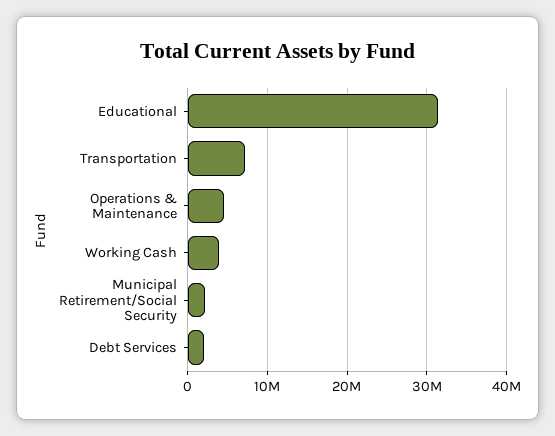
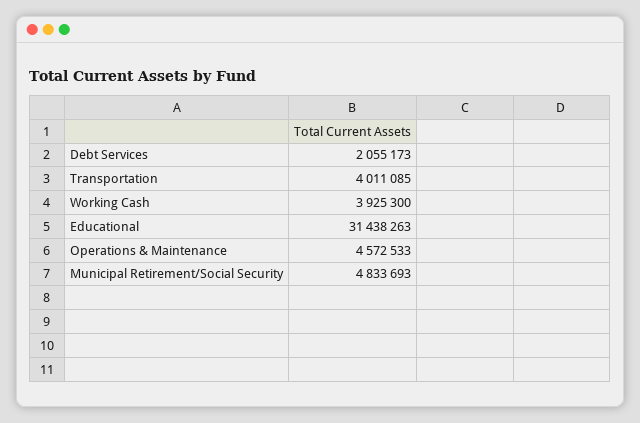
Transportation: 7000000 -> 4011085
Municipal Retirement/Social Security: 2000000 -> 4833693

